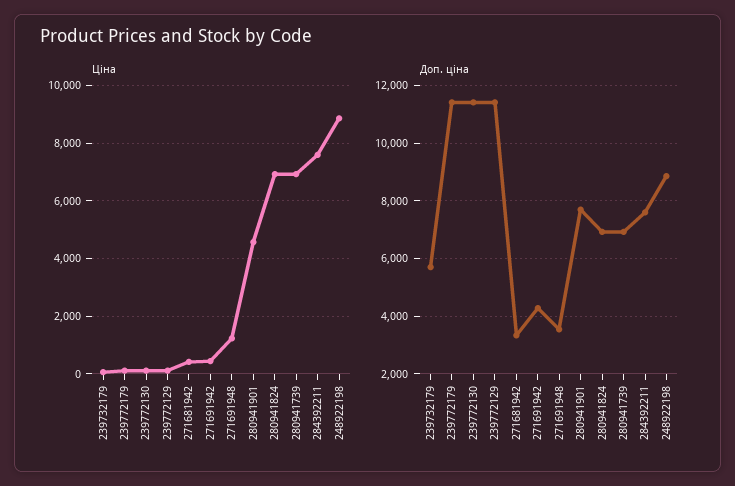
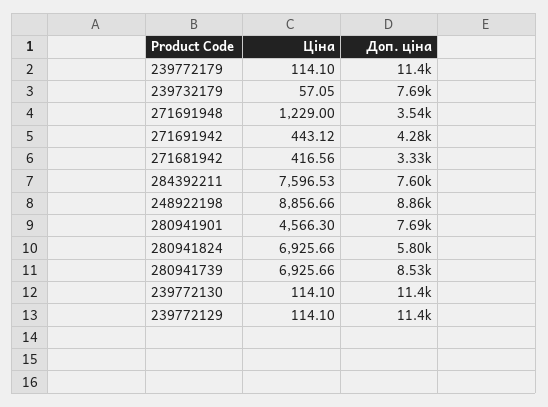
Доп. ціна, 239732179: 5750 -> 7690
Доп. ціна, 280941824: 7000 -> 5800
Доп. ціна, 280941739: 7000 -> 8530

